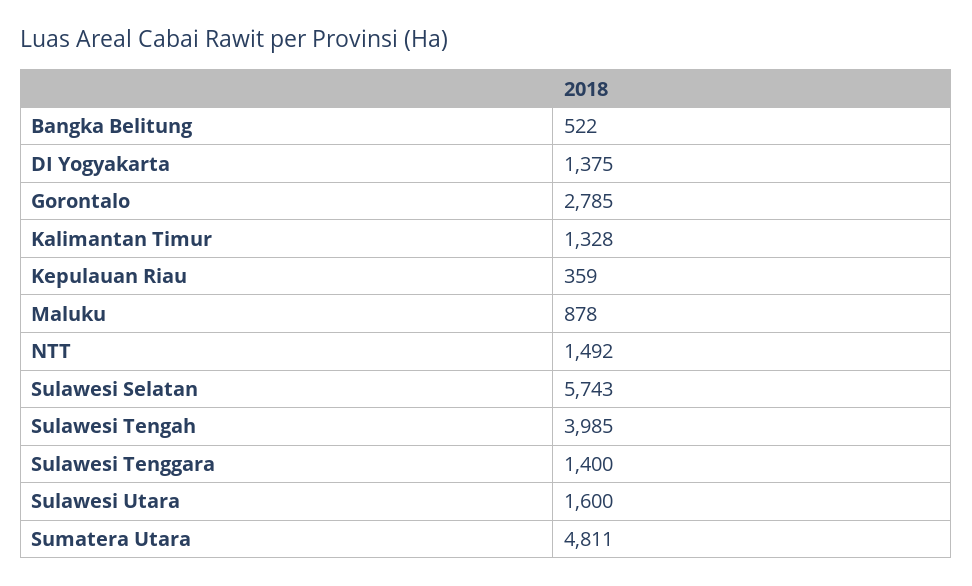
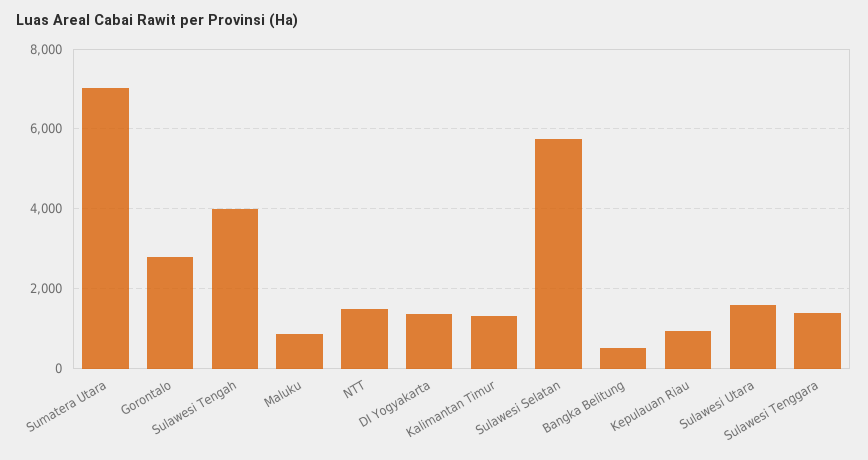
Kepulauan Riau: 359 -> 1000
Sumatera Utara: 4811 -> 7000

